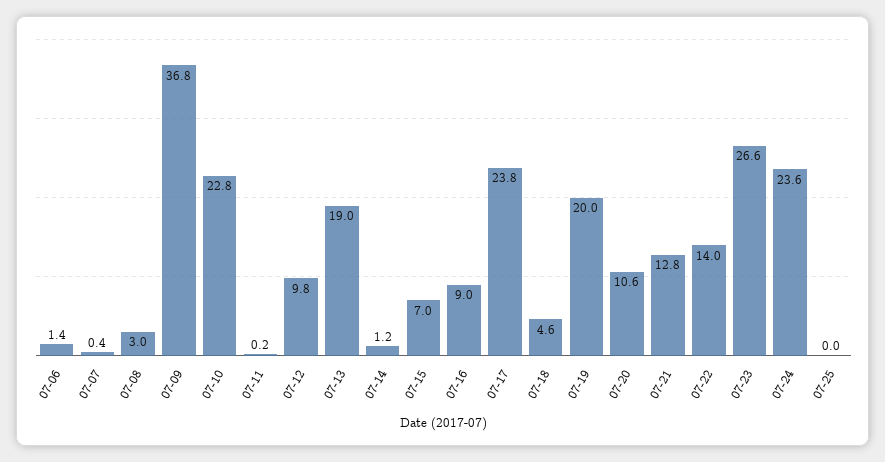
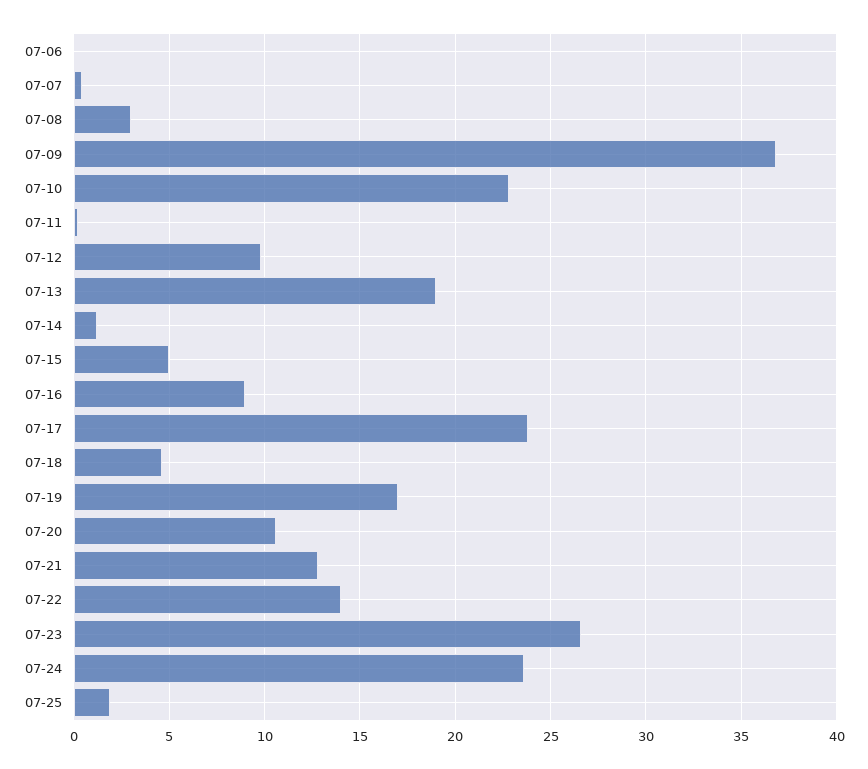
07-06: 1.4 -> 0
07-15: 7 -> 5
07-19: 20 -> 17
07-25: 0 -> 2

